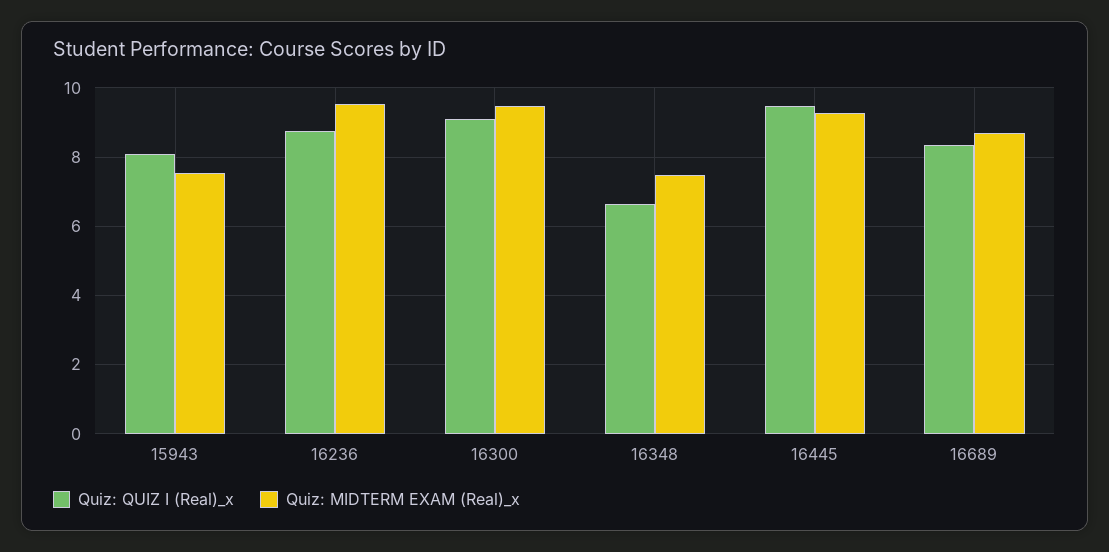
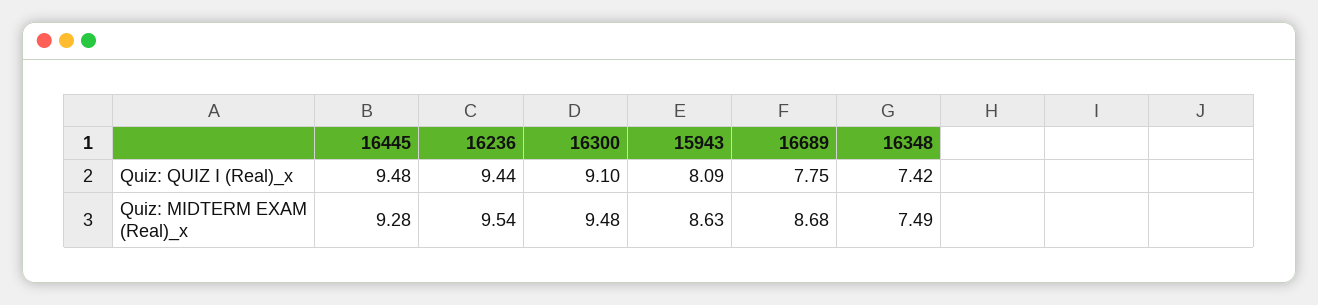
Quiz: MIDTERM EXAM (Real)_x, 15943: 7.6 -> 8.63
Quiz: QUIZ I (Real)_x, 16236: 8.8 -> 9.44
Quiz: QUIZ I (Real)_x, 16348: 6.6 -> 7.42
Quiz: QUIZ I (Real)_x, 16689: 8.4 -> 7.75

